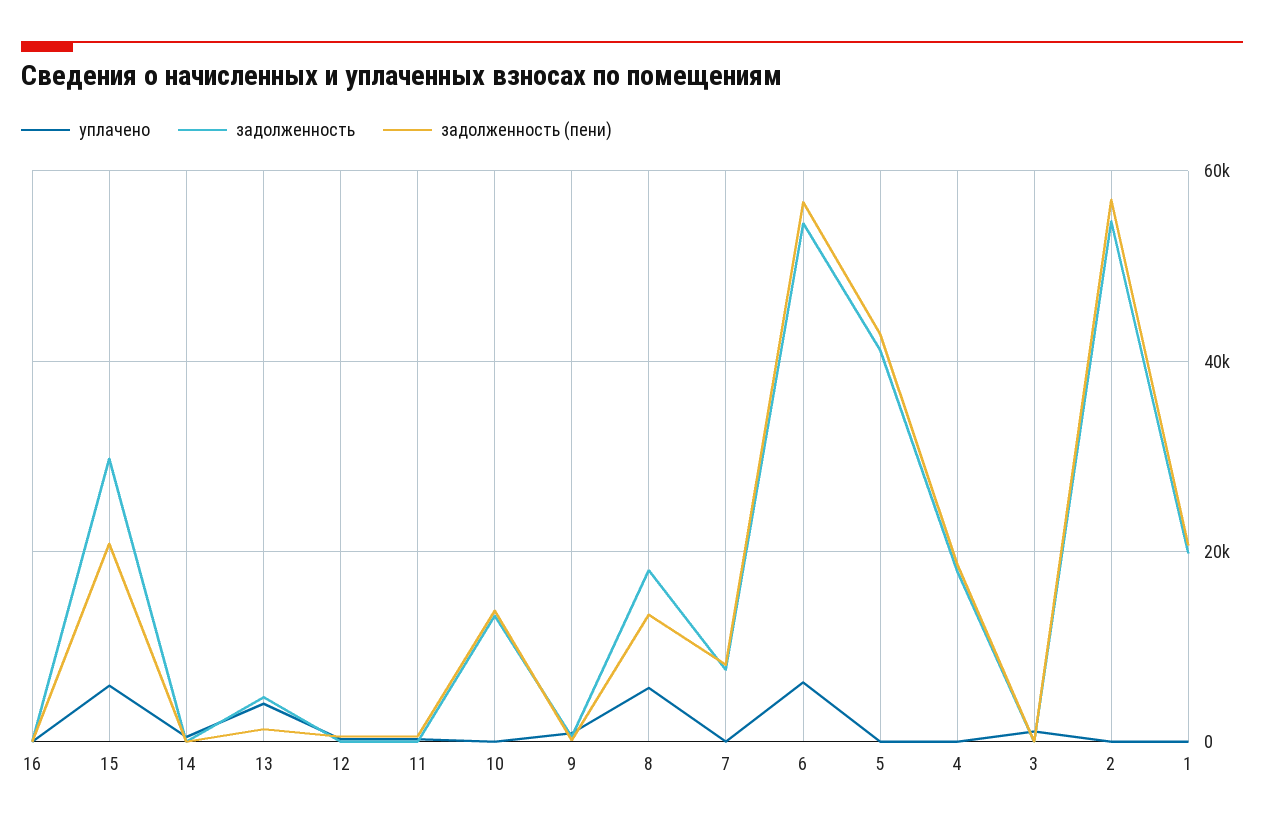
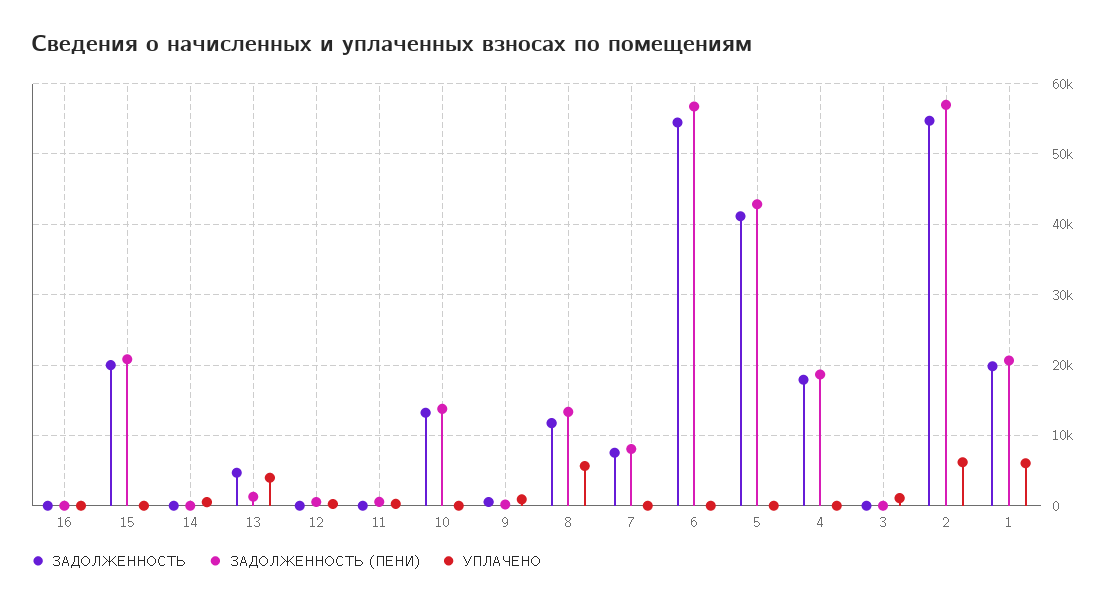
уплачено, 15: 6000 -> 0
задолженность, 15: 30000 -> 20000
задолженность, 8: 18000 -> 12000
уплачено, 6: 6000 -> 0
уплачено, 2: 0 -> 6000
уплачено, 1: 0 -> 6000

